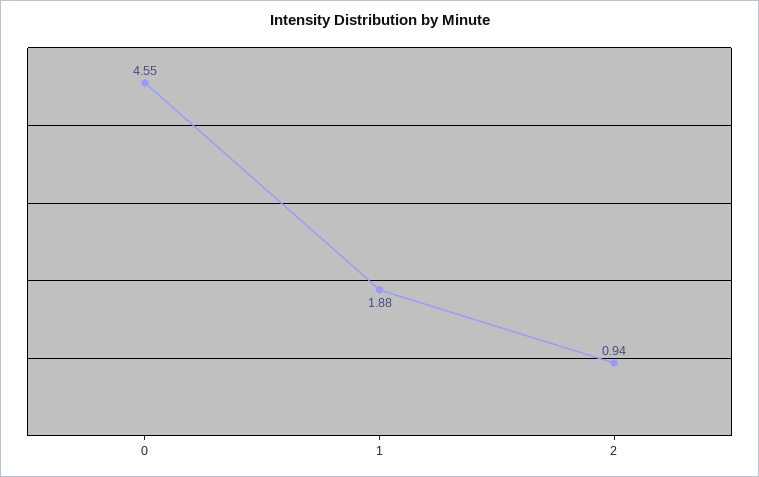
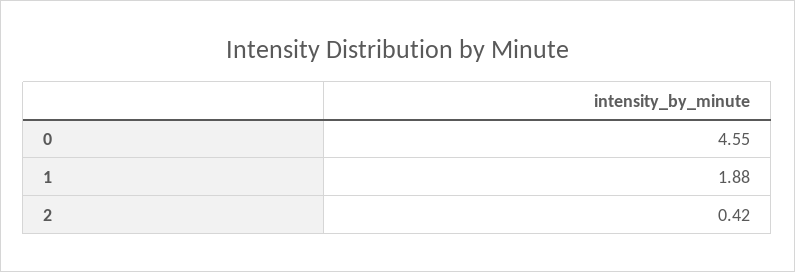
2: 0.94 -> 0.42

